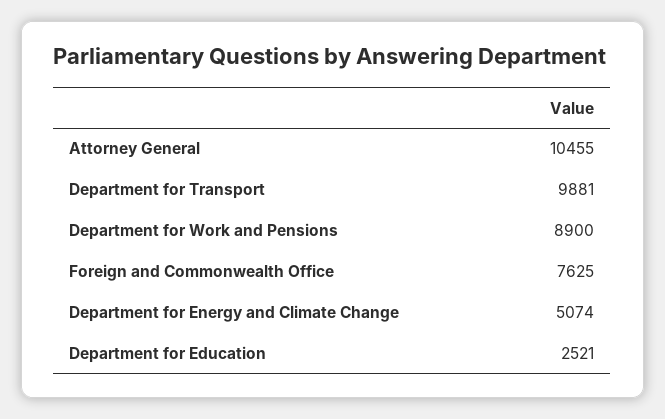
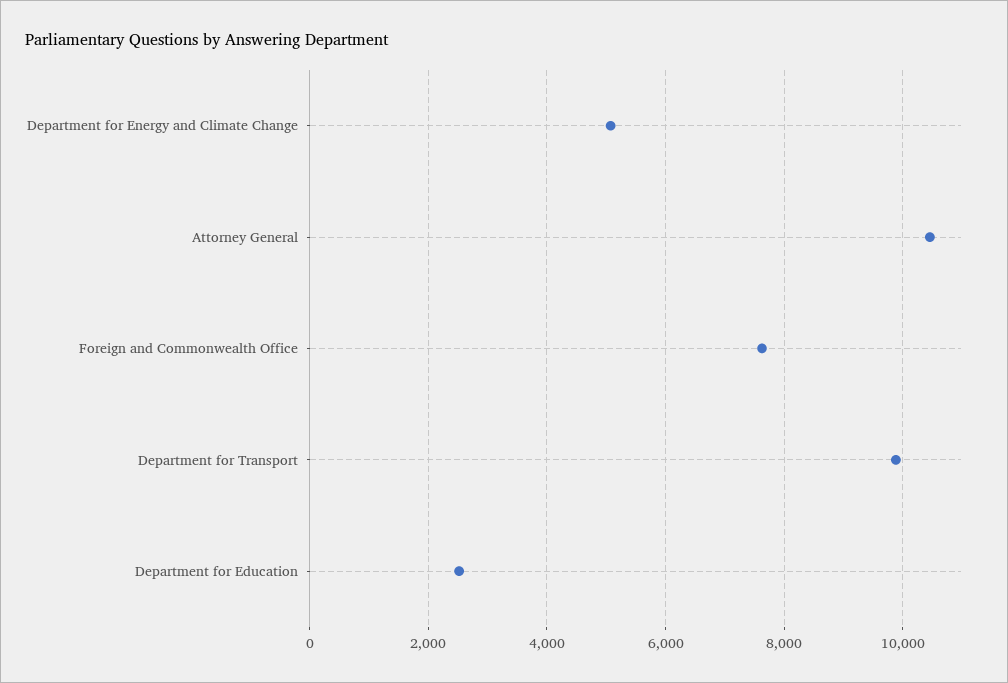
Department for Work and Pensions: 8900 -> none

